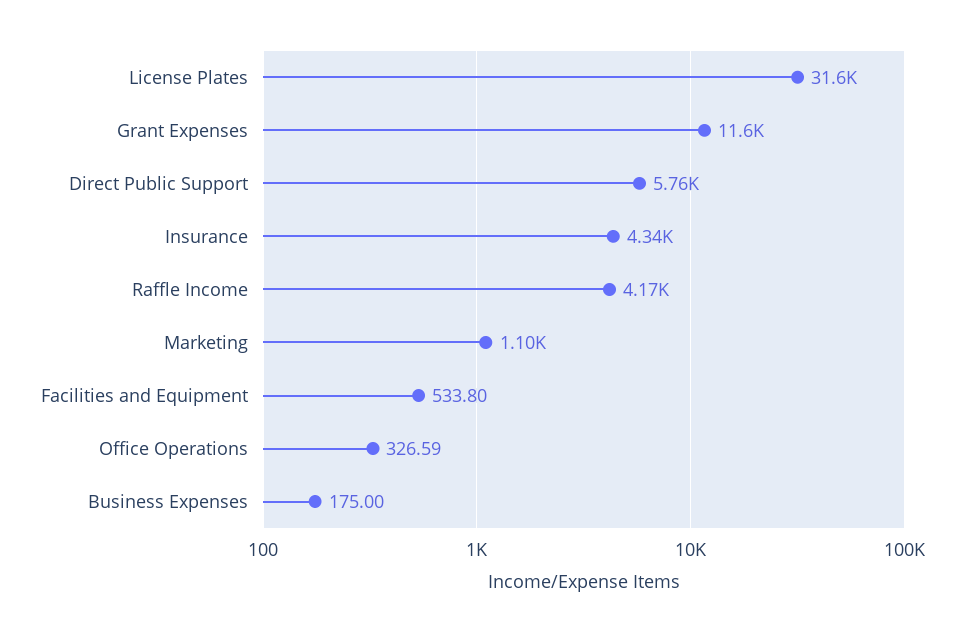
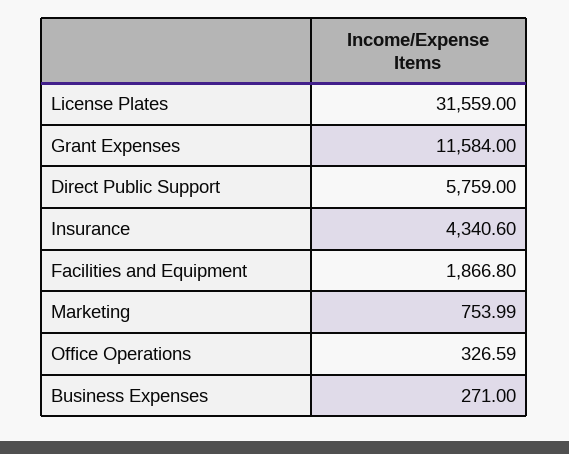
Raffle Income: 4170 -> none
Marketing: 1100 -> 753.99
Facilities and Equipment: 533.8 -> 1866.8
Business Expenses: 175 -> 271

